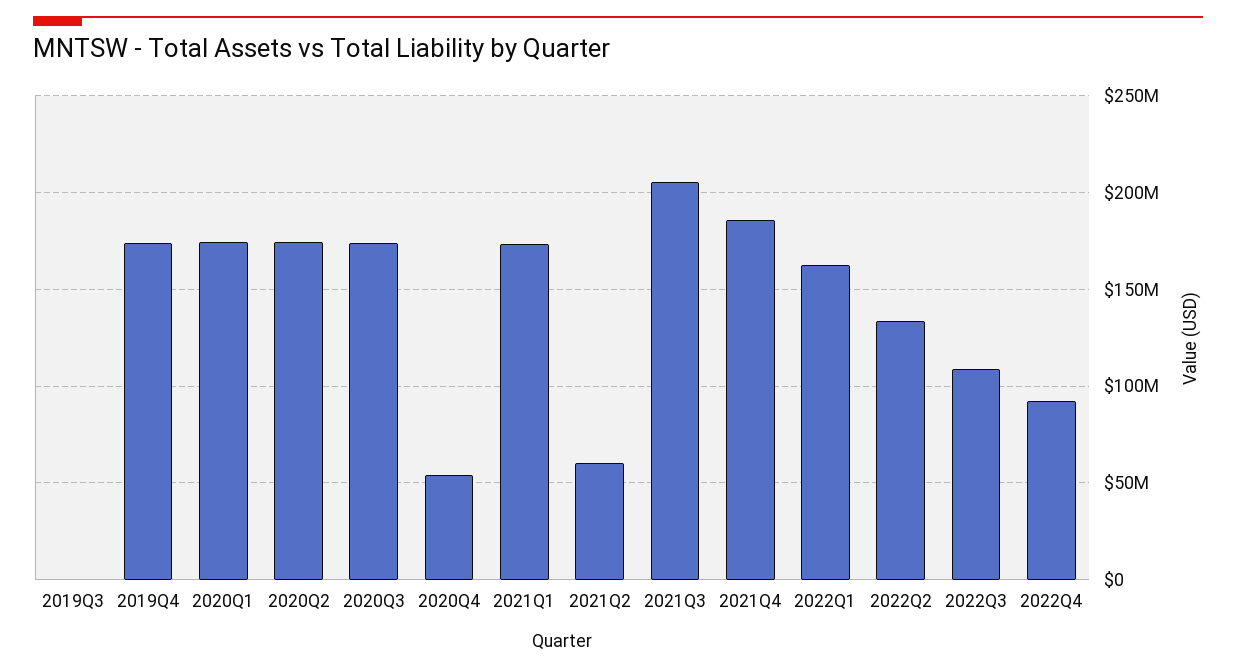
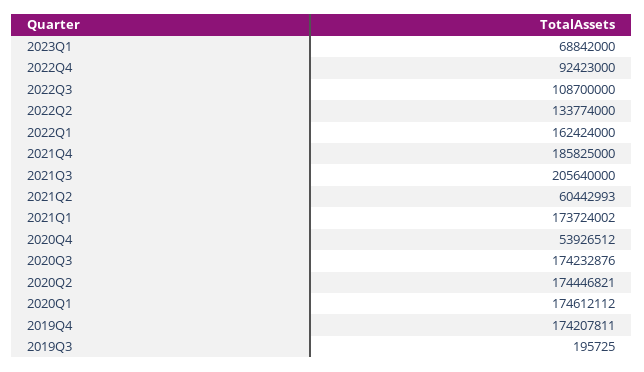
2023Q1: none -> 68842000

